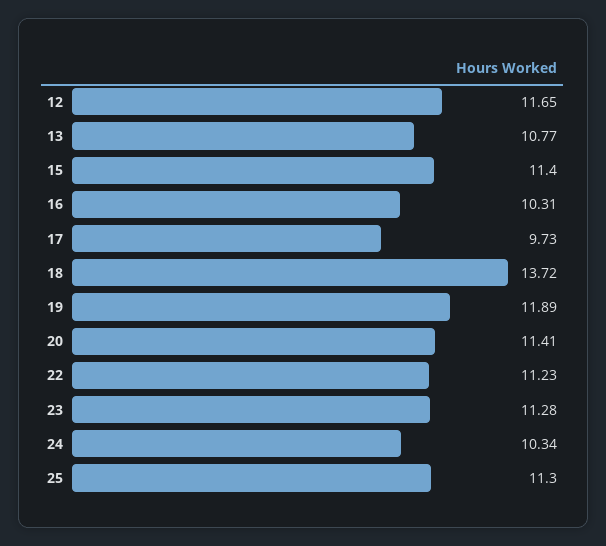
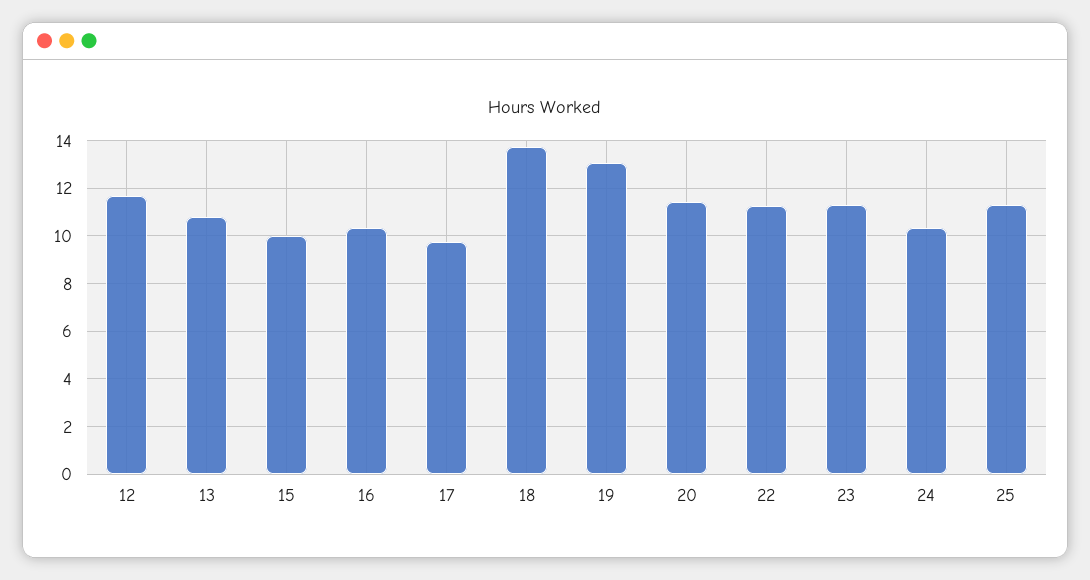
15: 11.4 -> 10
19: 11.89 -> 13

